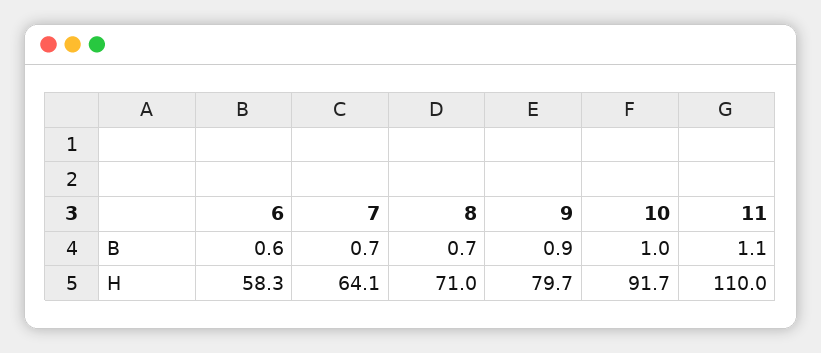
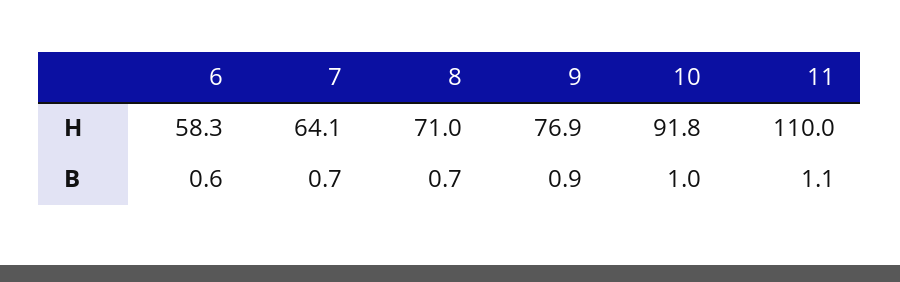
9, H: 79.7 -> 76.9
10, H: 91.7 -> 91.8

